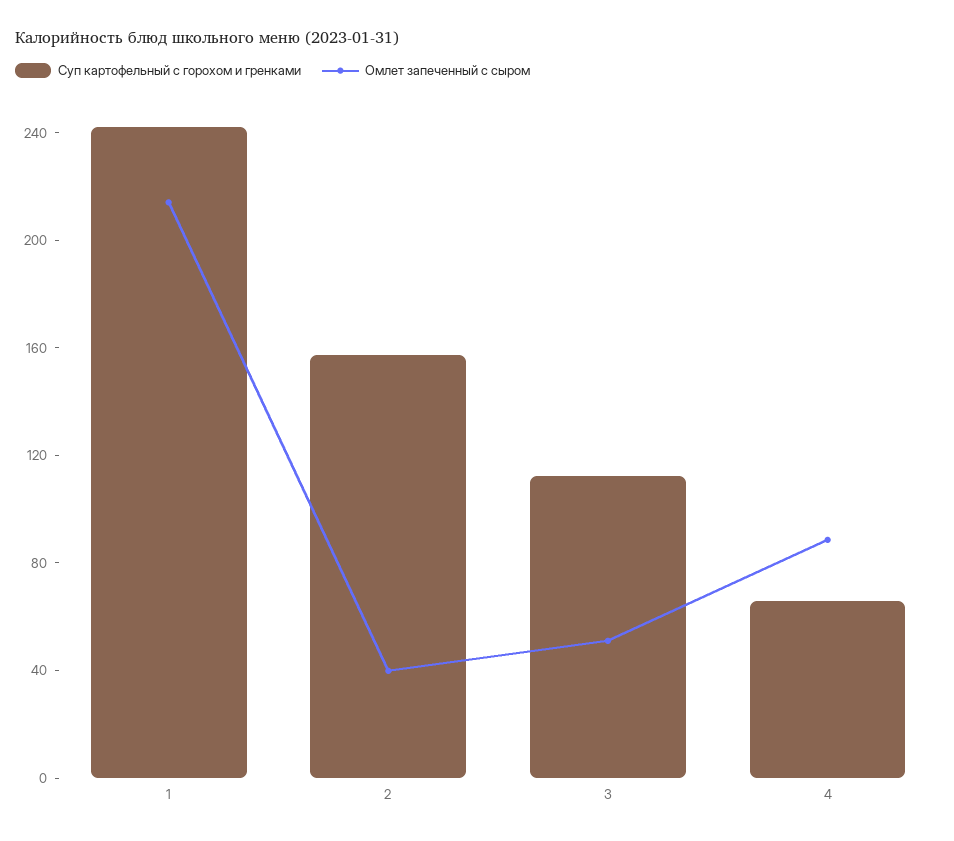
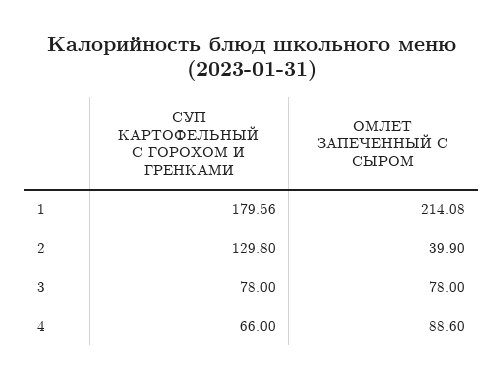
Суп картофельный с горохом и гренками, 1: 240 -> 179.56
Суп картофельный с горохом и гренками, 2: 160 -> 129.8
Суп картофельный с горохом и гренками, 3: 110 -> 78
Омлет запеченный с сыром, 3: 50 -> 78

